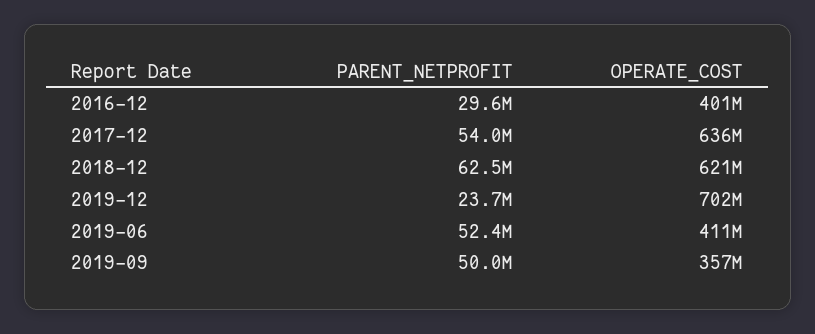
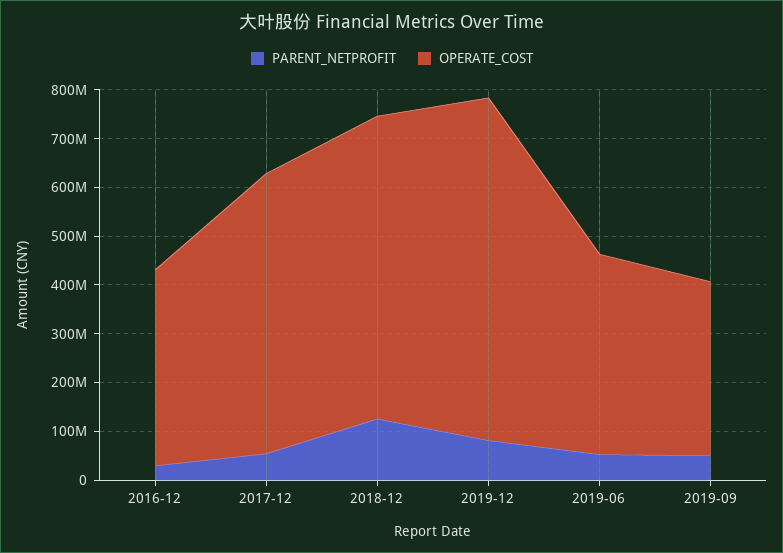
OPERATE_COST, 2017-12: 636000000 -> 580000000
PARENT_NETPROFIT, 2018-12: 62500000 -> 120000000
PARENT_NETPROFIT, 2019-12: 23700000 -> 80000000

